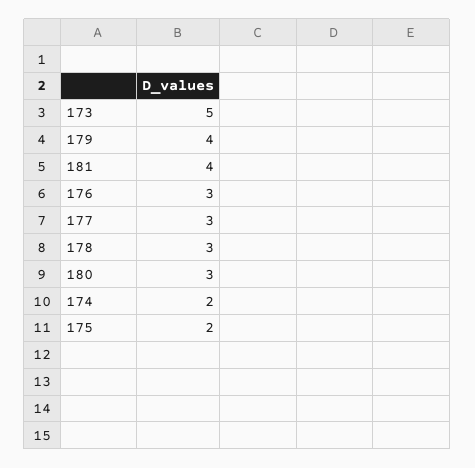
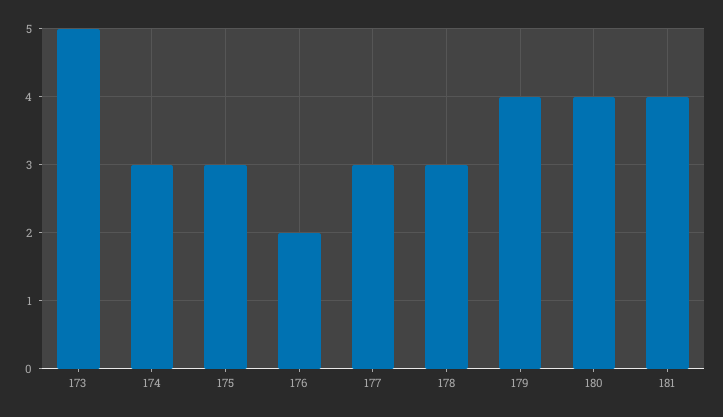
176: 3 -> 2
180: 3 -> 4
174: 2 -> 3
175: 2 -> 3

